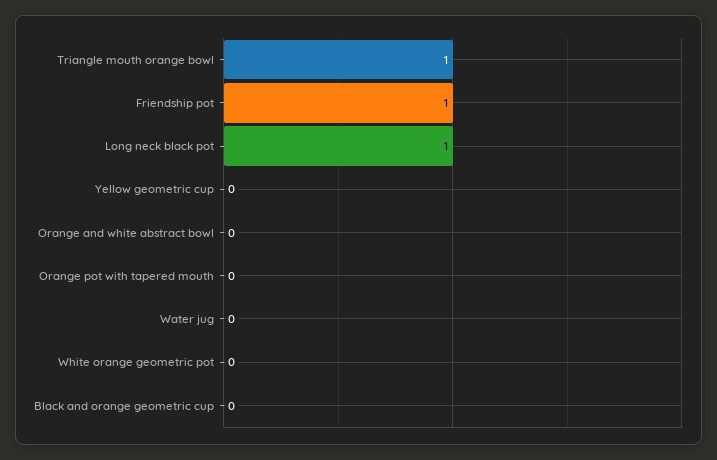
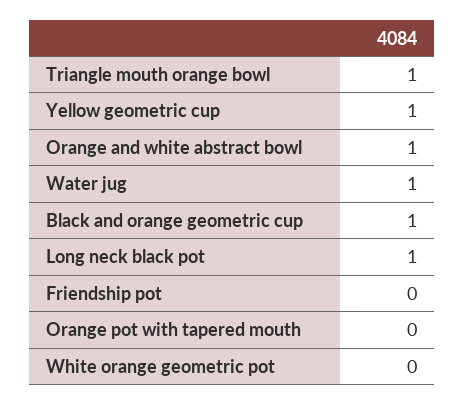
Friendship pot: 1 -> 0
Yellow geometric cup: 0 -> 1
Orange and white abstract bowl: 0 -> 1
Water jug: 0 -> 1
Black and orange geometric cup: 0 -> 1

